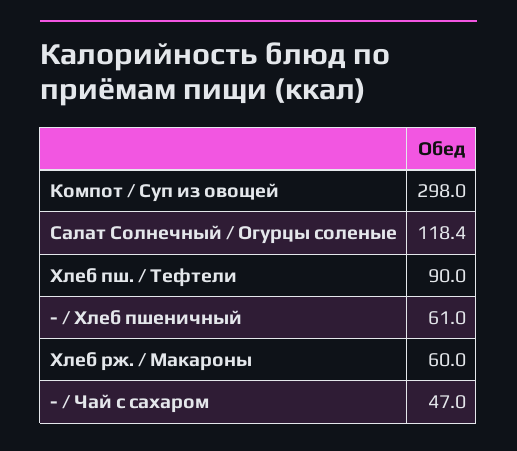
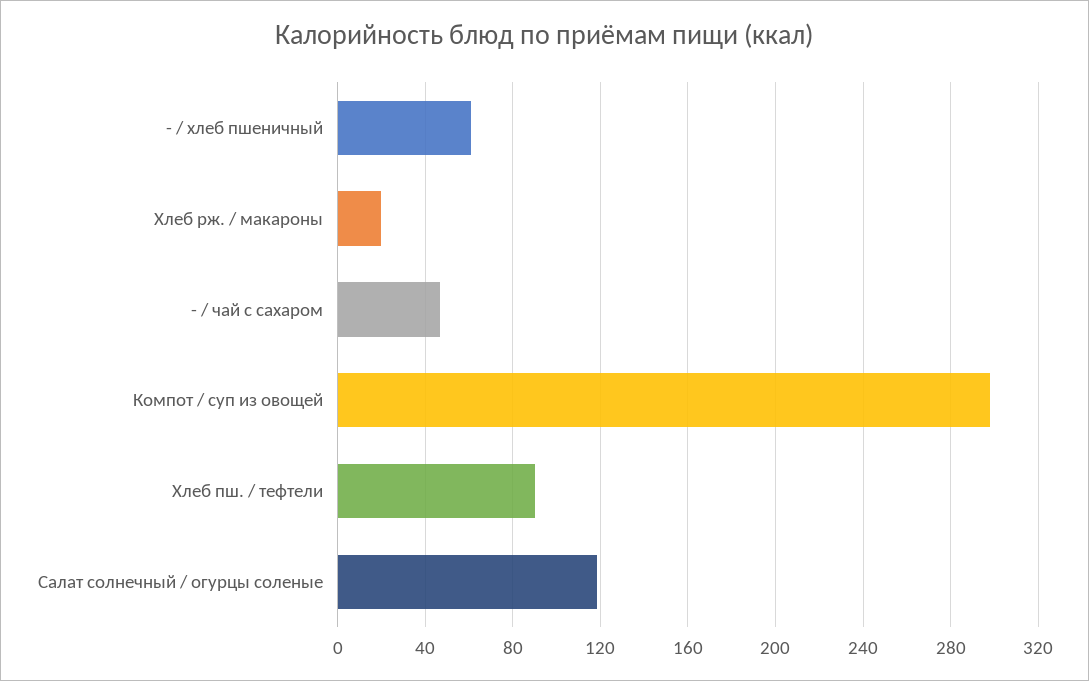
Хлеб рж. / Макароны: 60 -> 20

